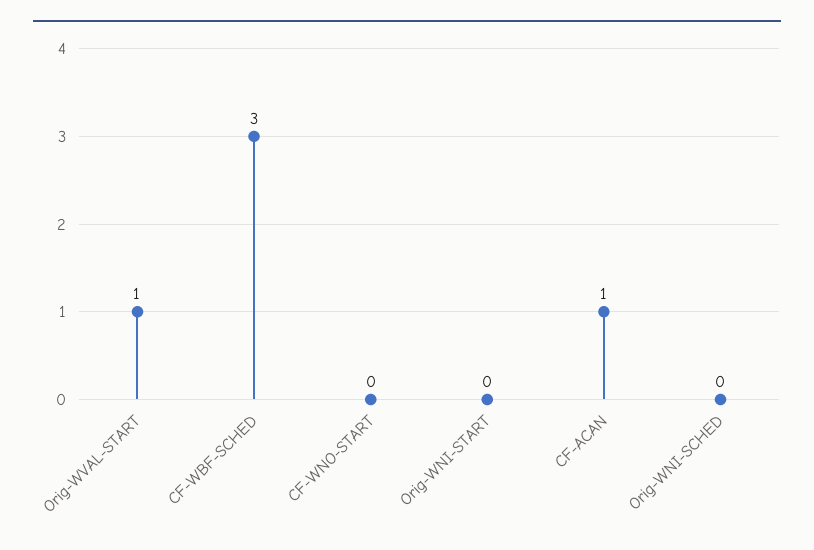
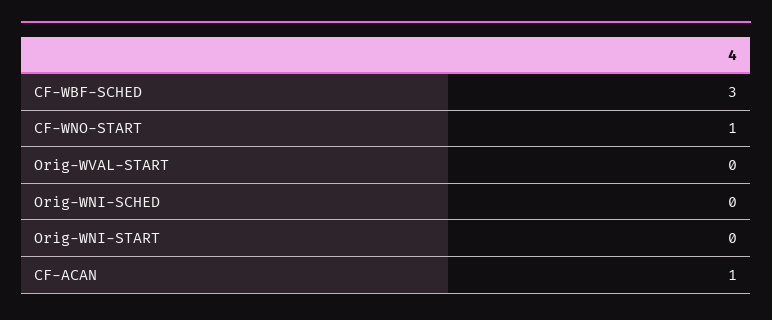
Orig-WVAL-START: 1 -> 0
CF-WNO-START: 0 -> 1

